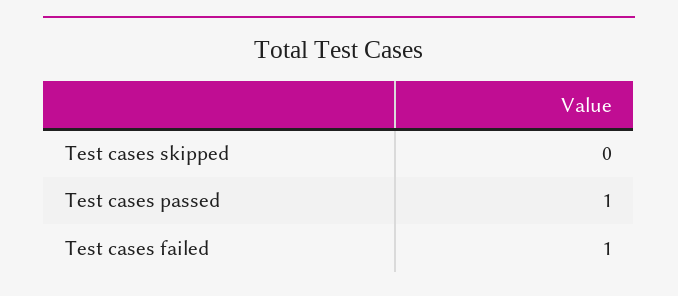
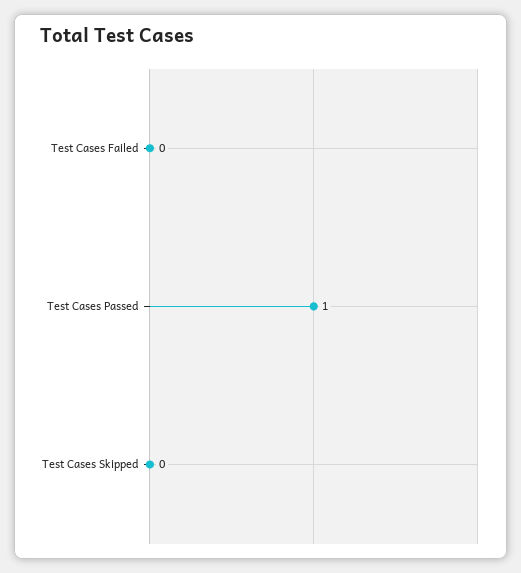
Test cases failed: 1 -> 0

